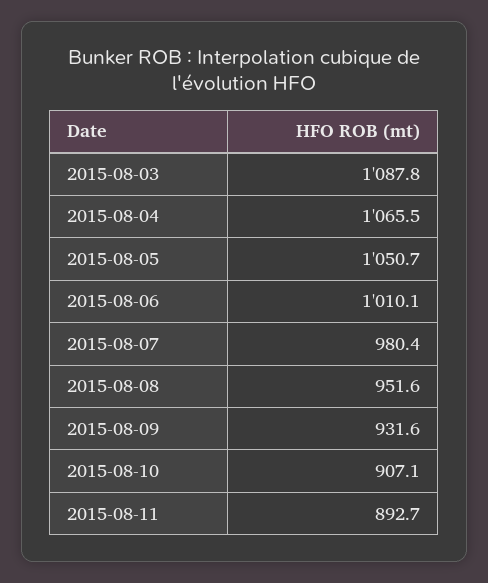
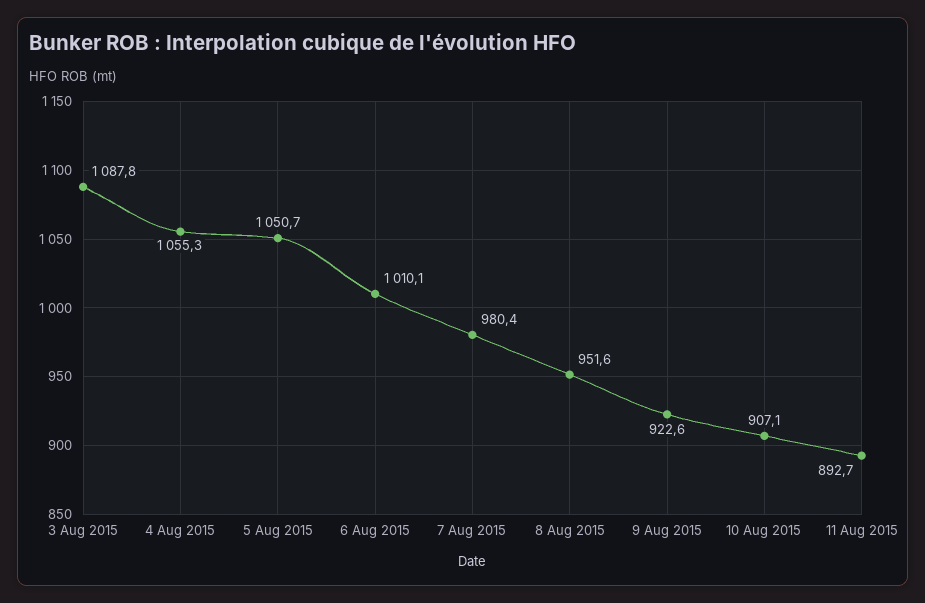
2015-08-04: 1065.5 -> 1055.3
2015-08-09: 931.6 -> 922.6

